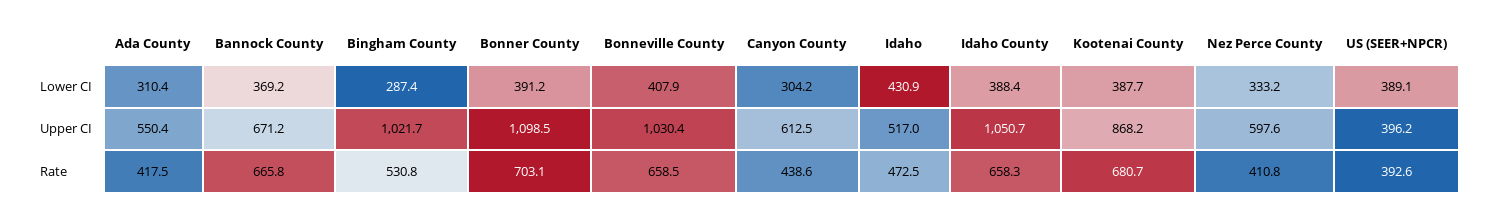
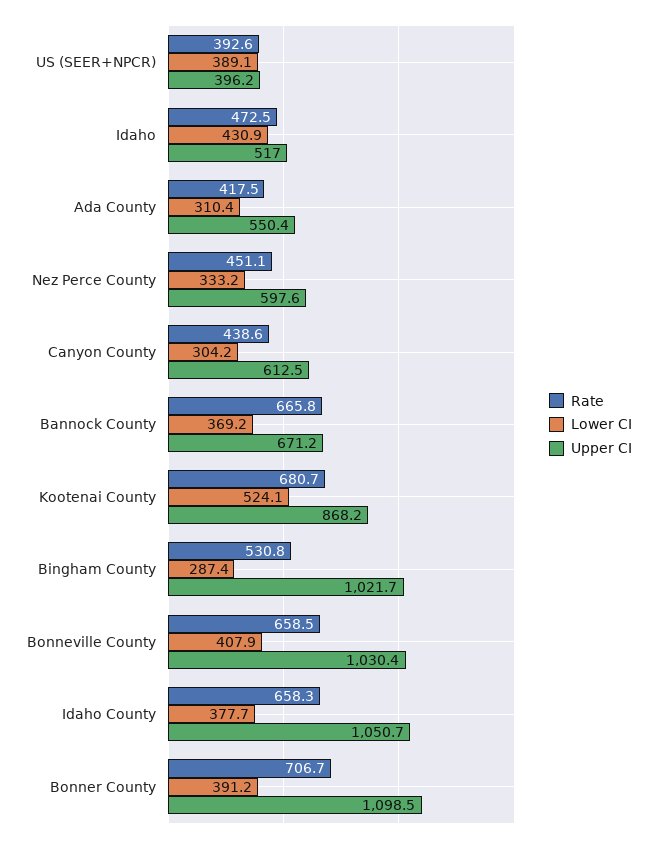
Lower CI, Idaho County: 388.4 -> 377.7
Lower CI, Kootenai County: 387.7 -> 524.1
Rate, Bonner County: 703.1 -> 706.7
Rate, Nez Perce County: 410.8 -> 451.1

